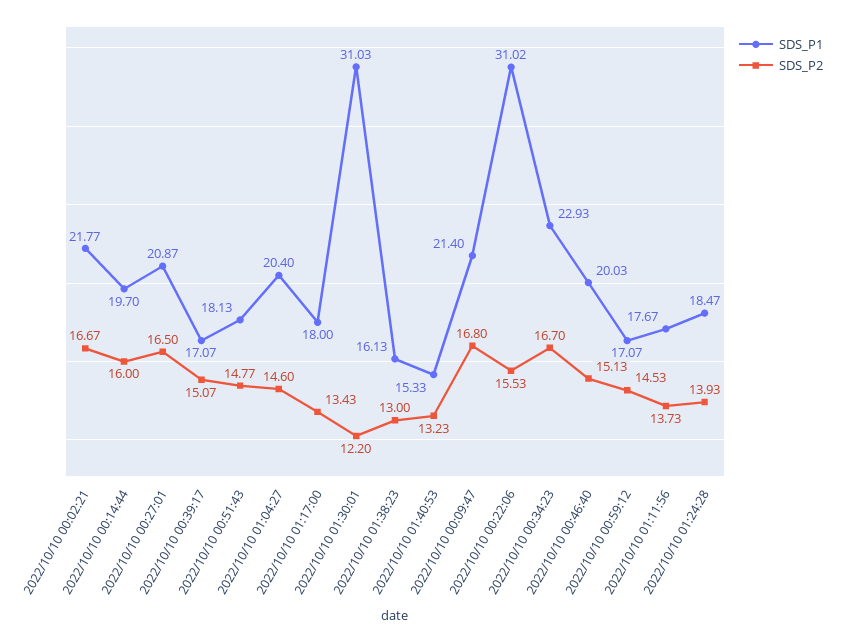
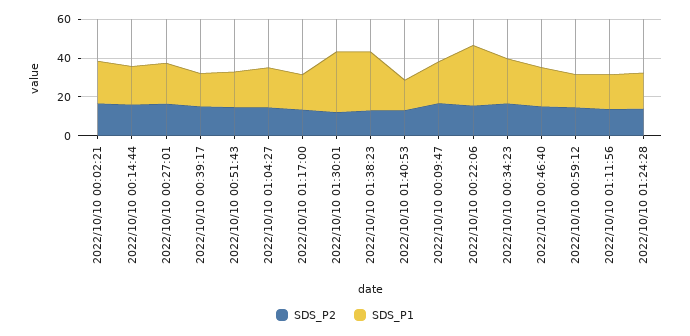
SDS_P1, 2022/10/10 01:38:23: 16.13 -> 30

